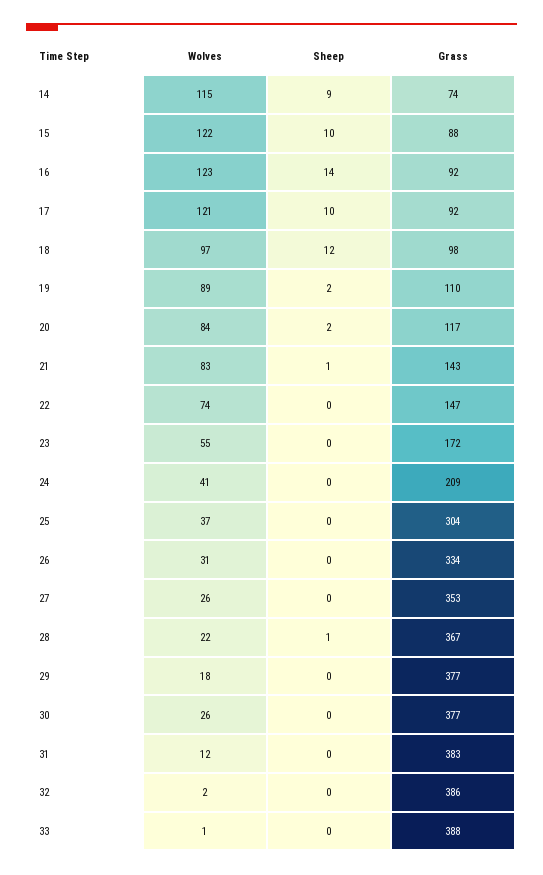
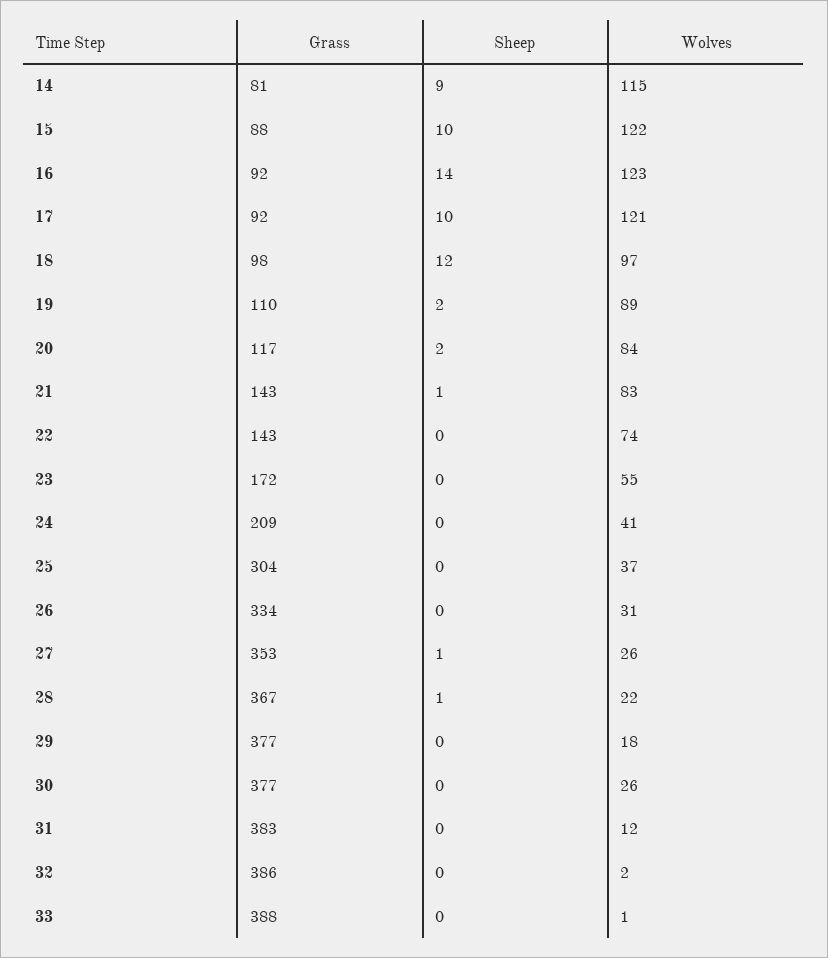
Grass, 14: 74 -> 81
Grass, 22: 147 -> 143
Sheep, 27: 0 -> 1

